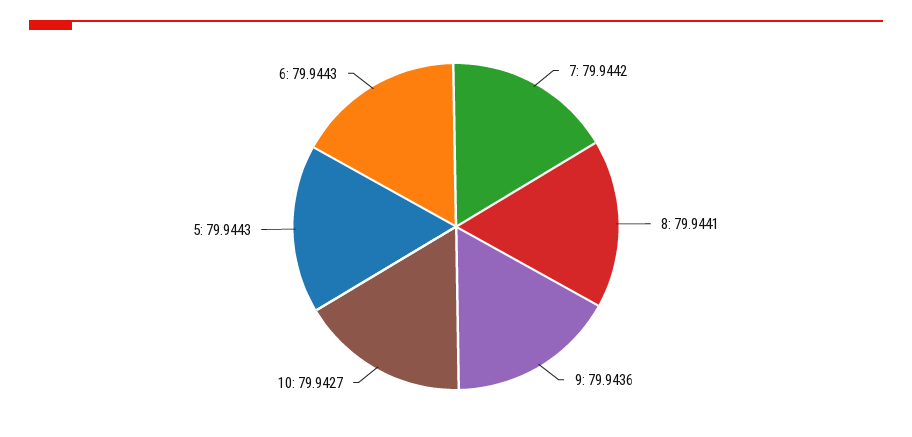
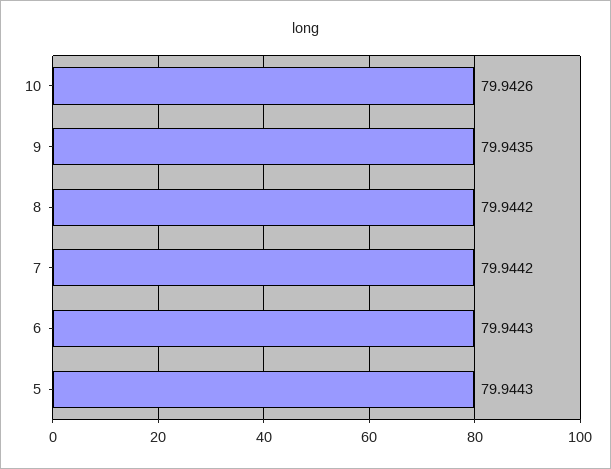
8: 79.9441 -> 79.9442
9: 79.9436 -> 79.9435
10: 79.9427 -> 79.9426

